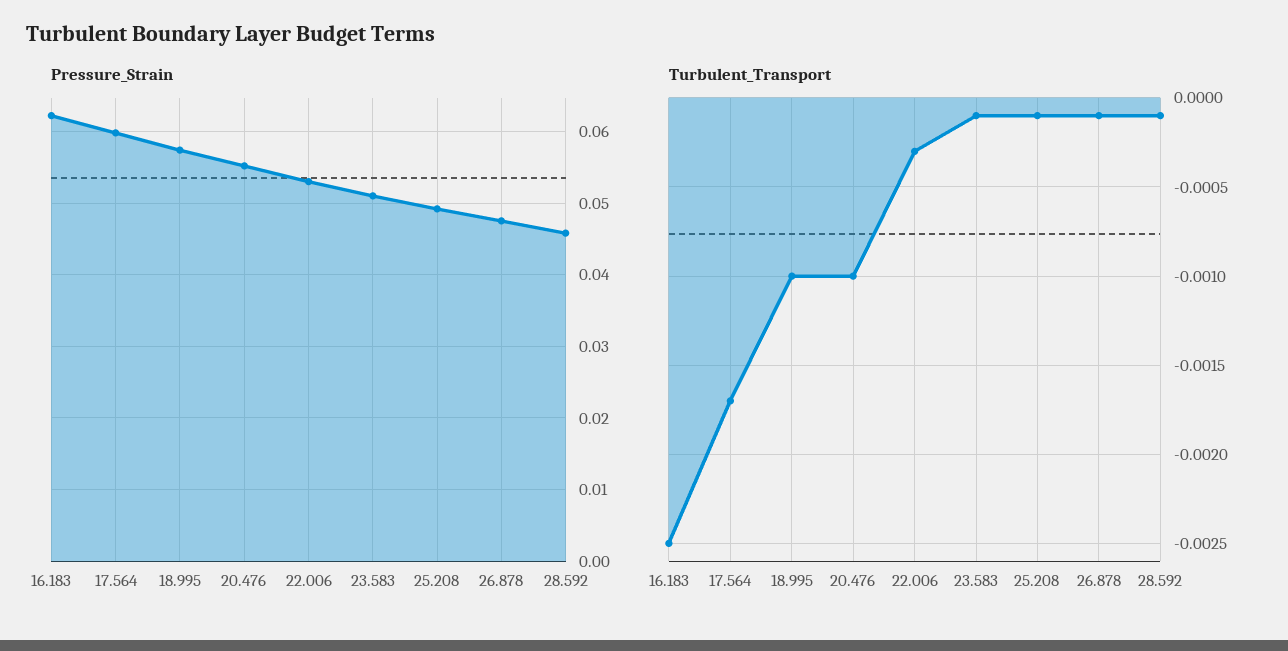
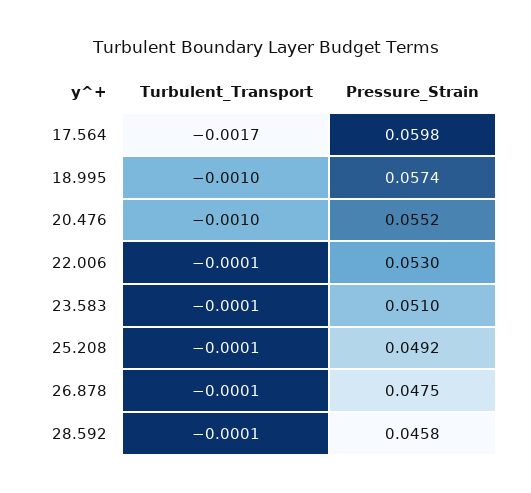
Pressure_Strain, 16.183: 0.062 -> none
Turbulent_Transport, 16.183: -0.0025 -> none
Turbulent_Transport, 22.006: -0.0003 -> -0.0001

